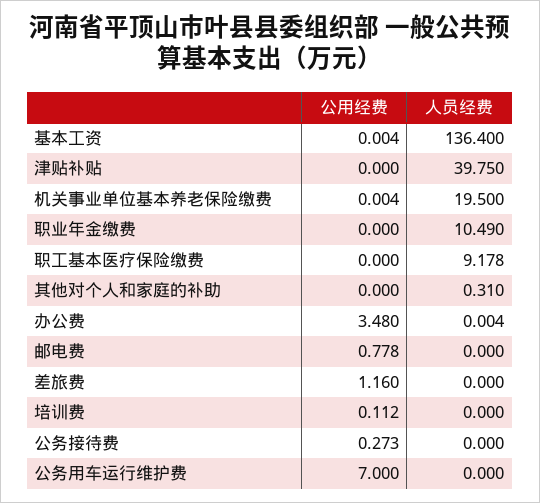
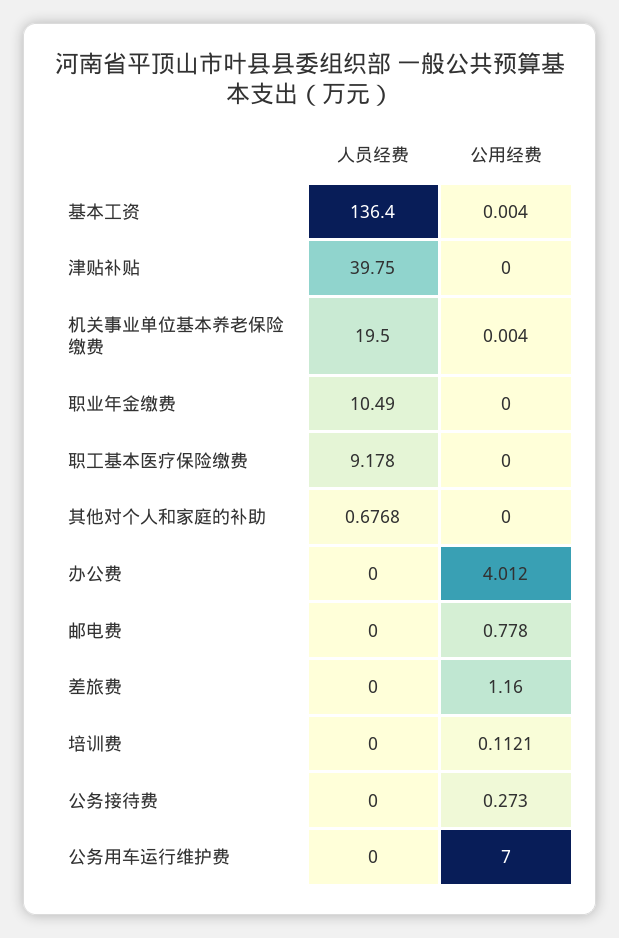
人员经费, 其他对个人和家庭的补助: 0.31 -> 0.6768
公用经费, 办公费: 3.48 -> 4.012
人员经费, 办公费: 0.004 -> 0

